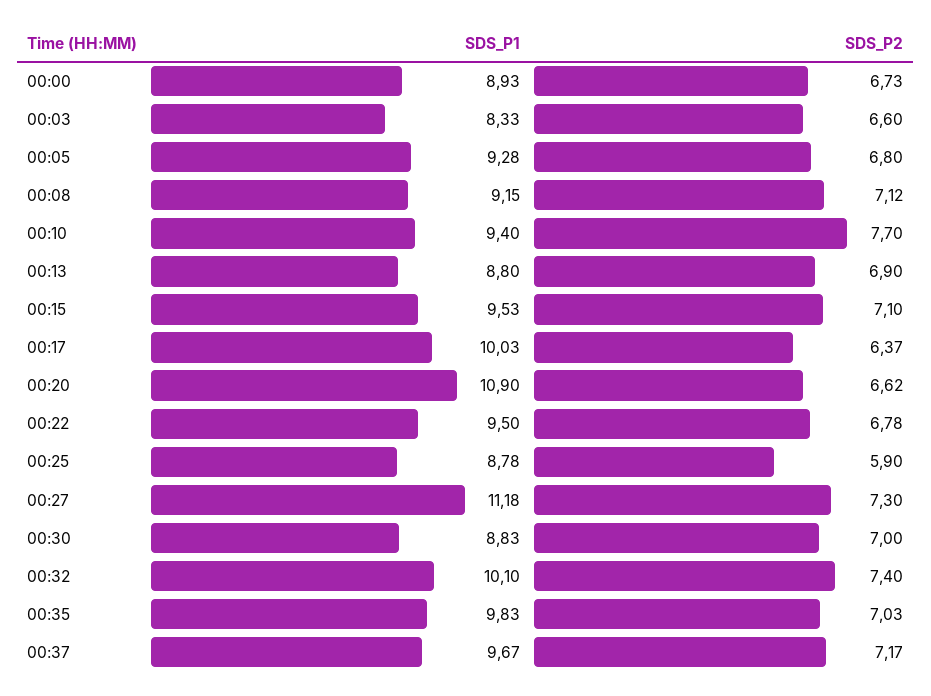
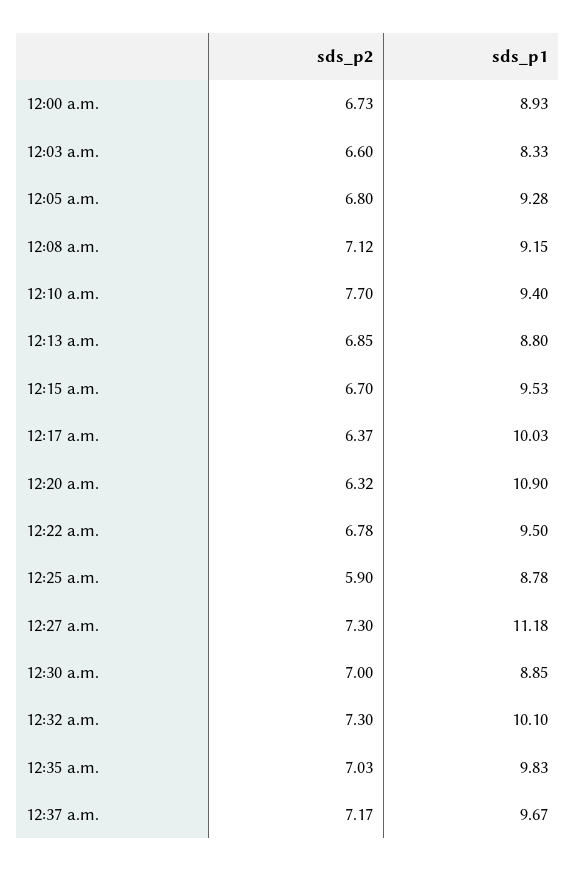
SDS_P2, 00:13: 6.9 -> 6.85
SDS_P2, 00:15: 7.1 -> 6.7
SDS_P2, 00:20: 6.62 -> 6.32
SDS_P1, 00:30: 8.83 -> 8.85
SDS_P2, 00:32: 7.4 -> 7.3

